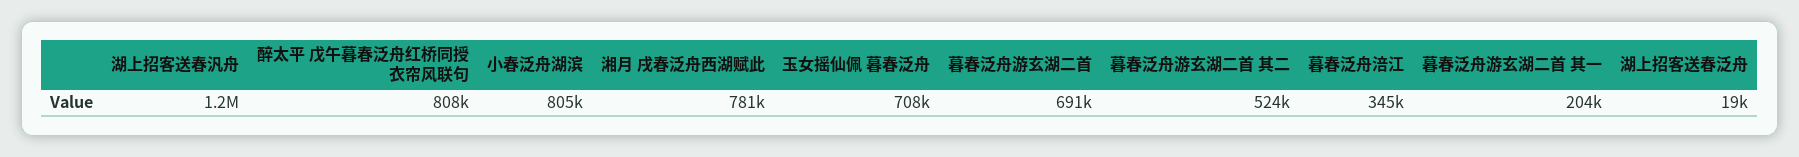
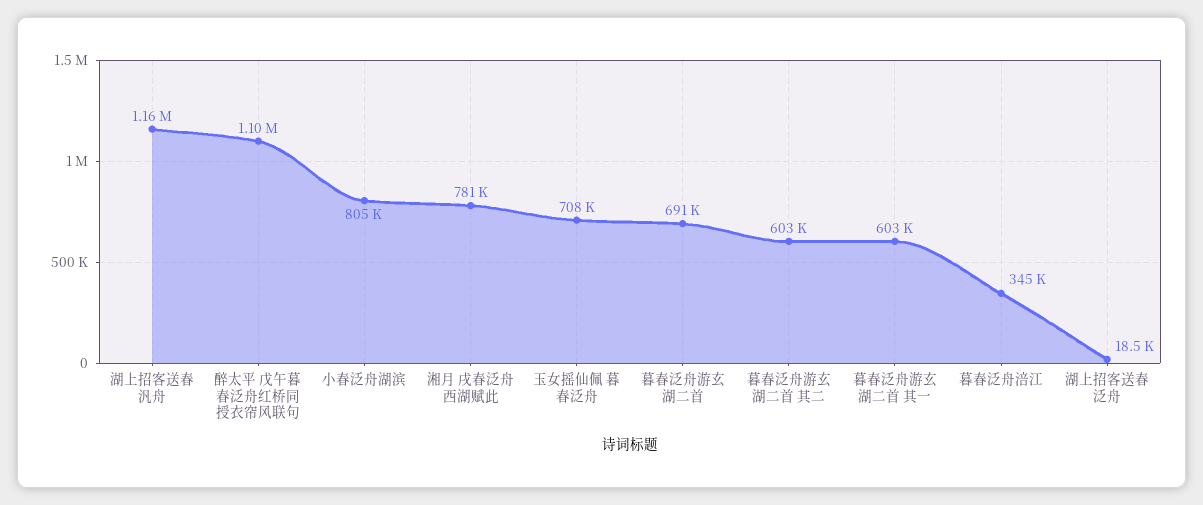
醉太平 戊午暮春泛舟红桥同授衣帘风联句: 808000 -> 1100000
暮春泛舟游玄湖二首 其二: 524000 -> 603000
暮春泛舟游玄湖二首 其一: 204000 -> 603000

